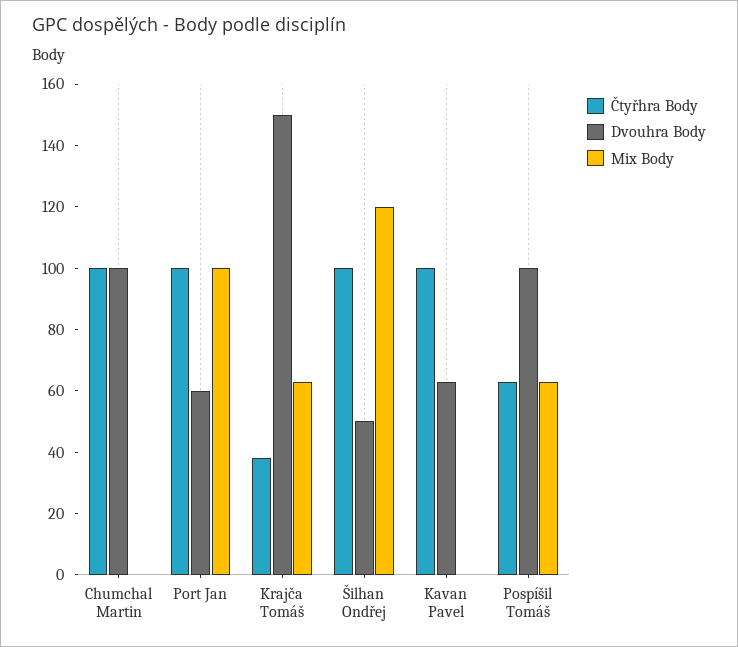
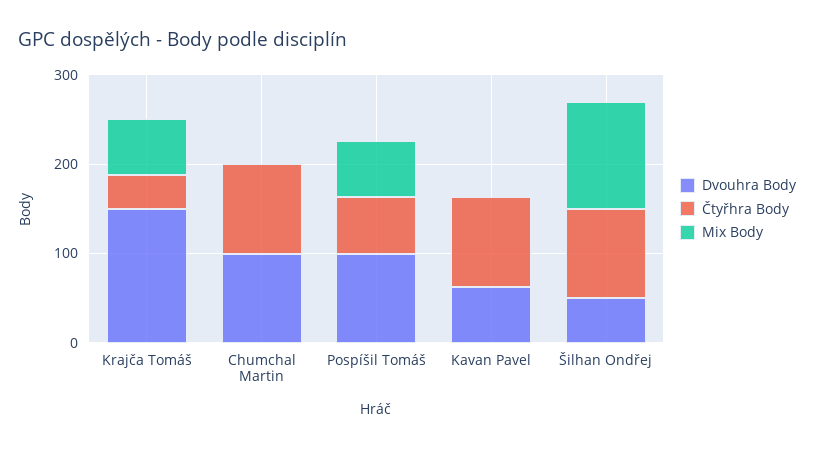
Čtyřhra Body, Port Jan: 100 -> none
Dvouhra Body, Port Jan: 60 -> none
Mix Body, Port Jan: 100 -> none

